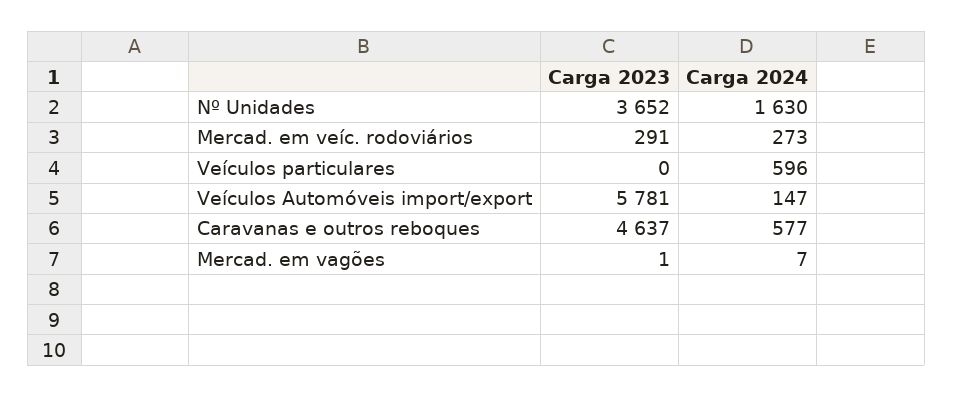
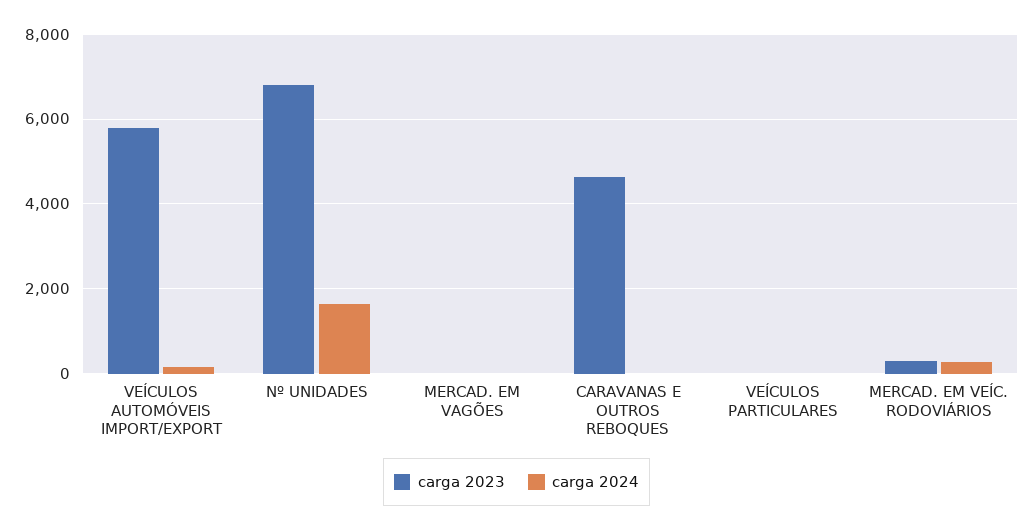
Carga 2023, Nº Unidades: 3652 -> 6800
Carga 2024, Veículos particulares: 596 -> 0
Carga 2024, Caravanas e outros reboques: 577 -> 0

